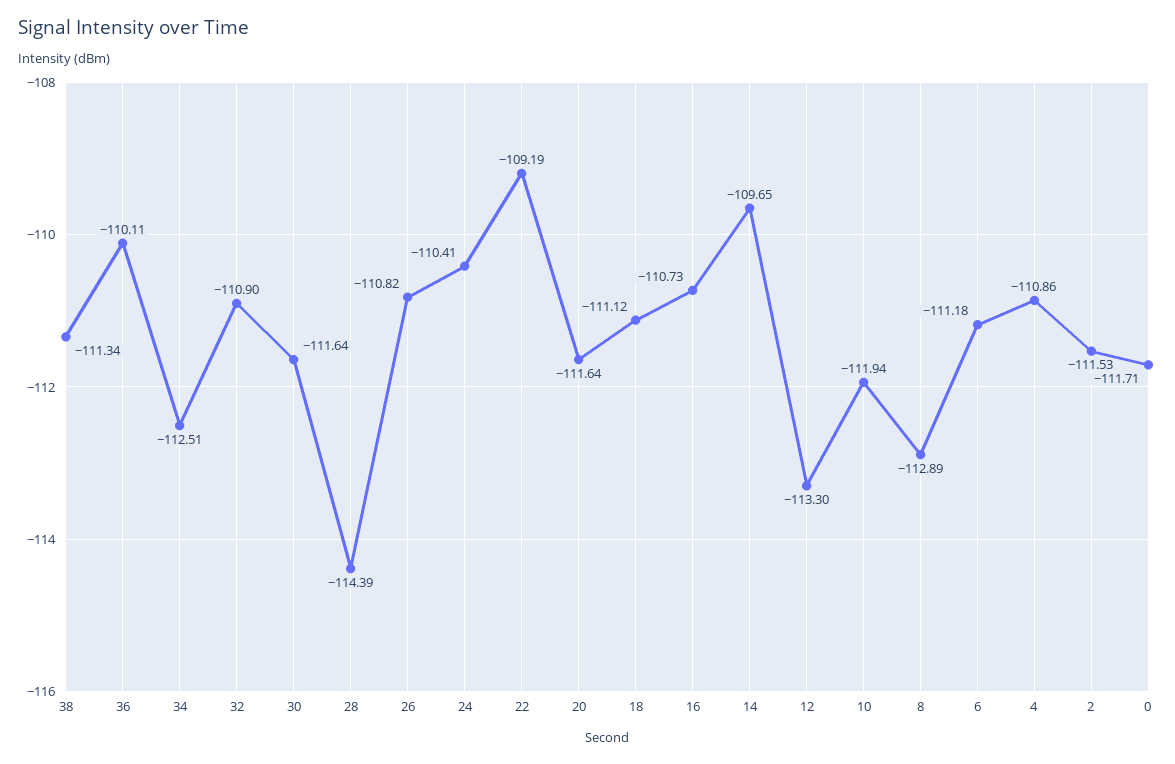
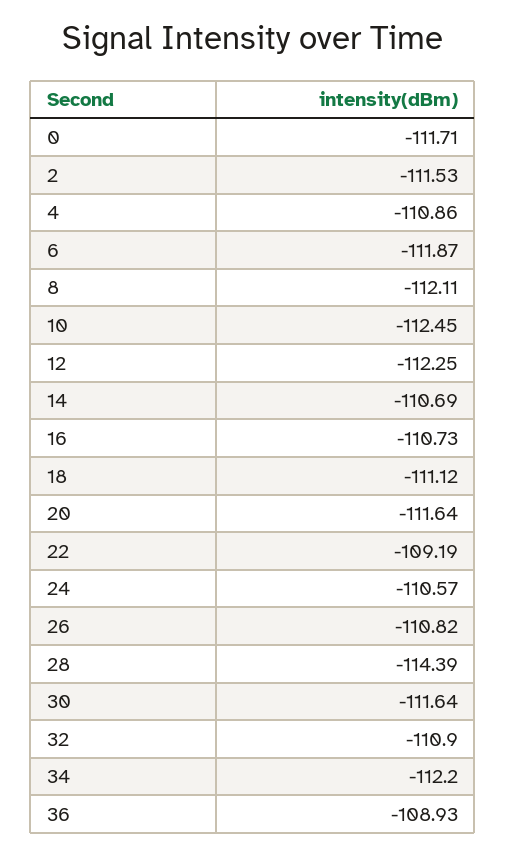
38: -111.34 -> none
36: -110.11 -> -108.93
34: -112.51 -> -112.2
24: -110.41 -> -110.57
14: -109.65 -> -110.69
12: -113.3 -> -112.25
10: -111.94 -> -112.45
8: -112.89 -> -112.11
6: -111.18 -> -111.87

